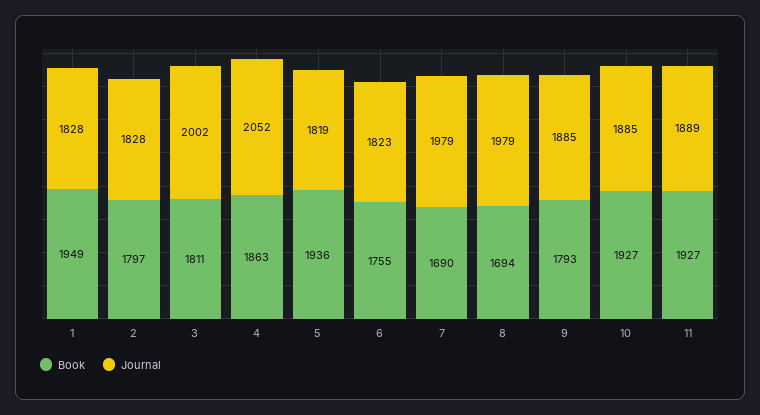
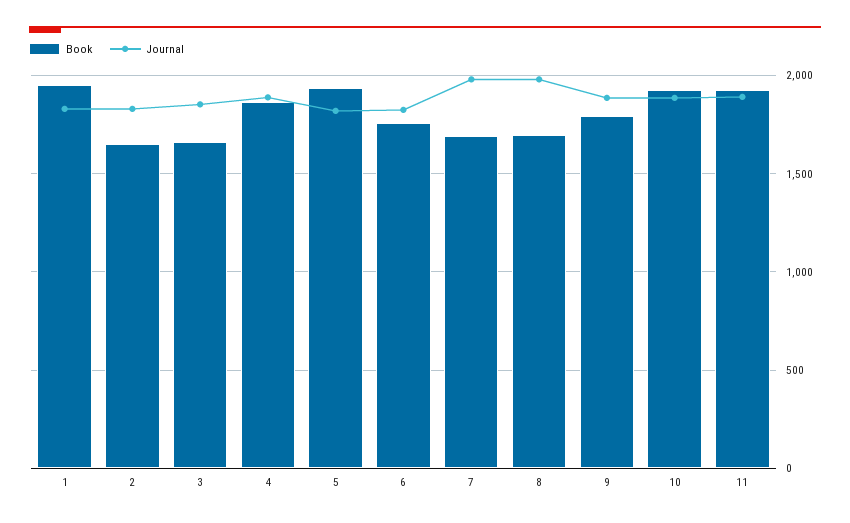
Book, 2: 1797 -> 1650
Book, 3: 1811 -> 1650
Journal, 3: 2002 -> 1850
Journal, 4: 2052 -> 1900

